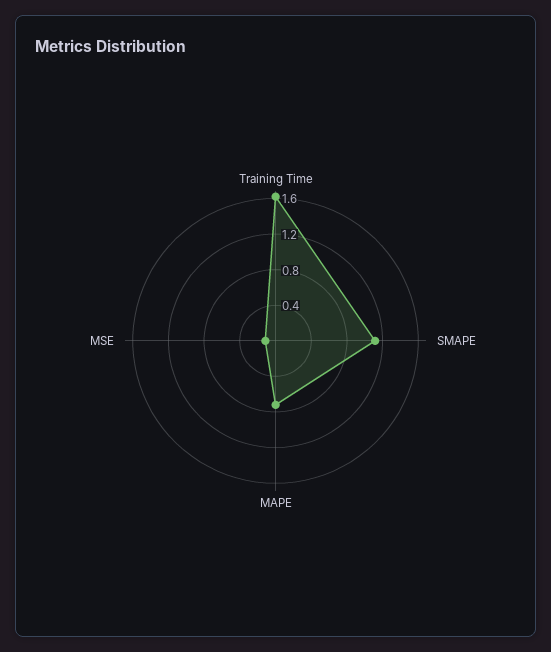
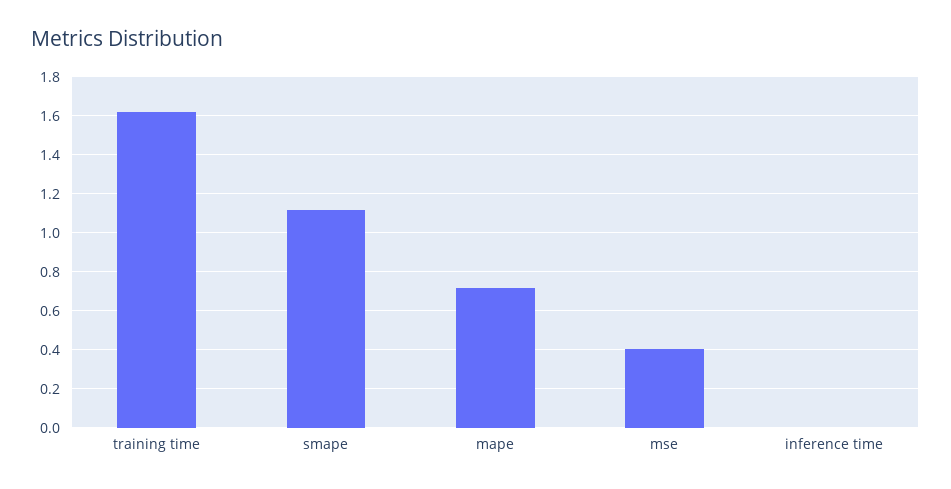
MSE: 0.1 -> 0.4
inference time: none -> 0

